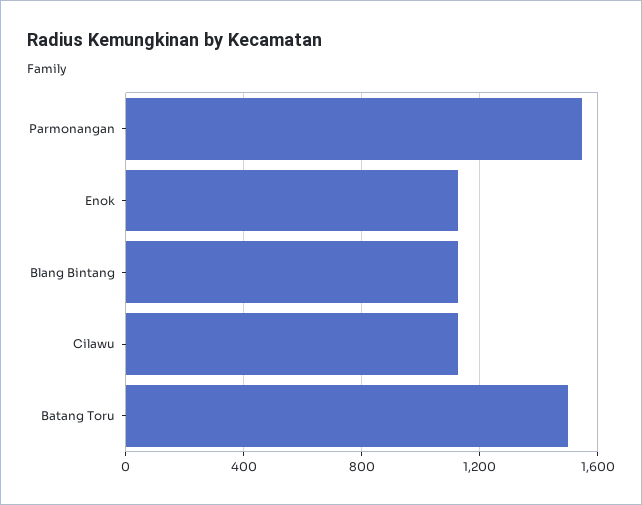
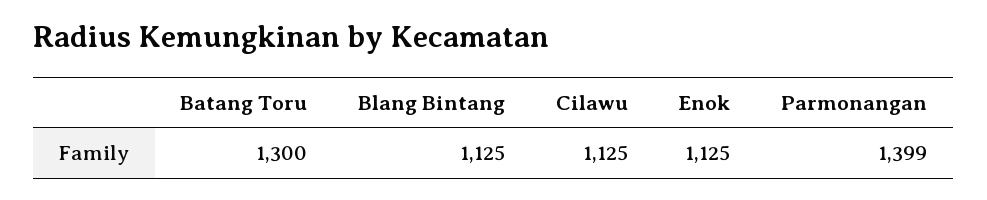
Parmonangan: 1550 -> 1399
Batang Toru: 1500 -> 1300

